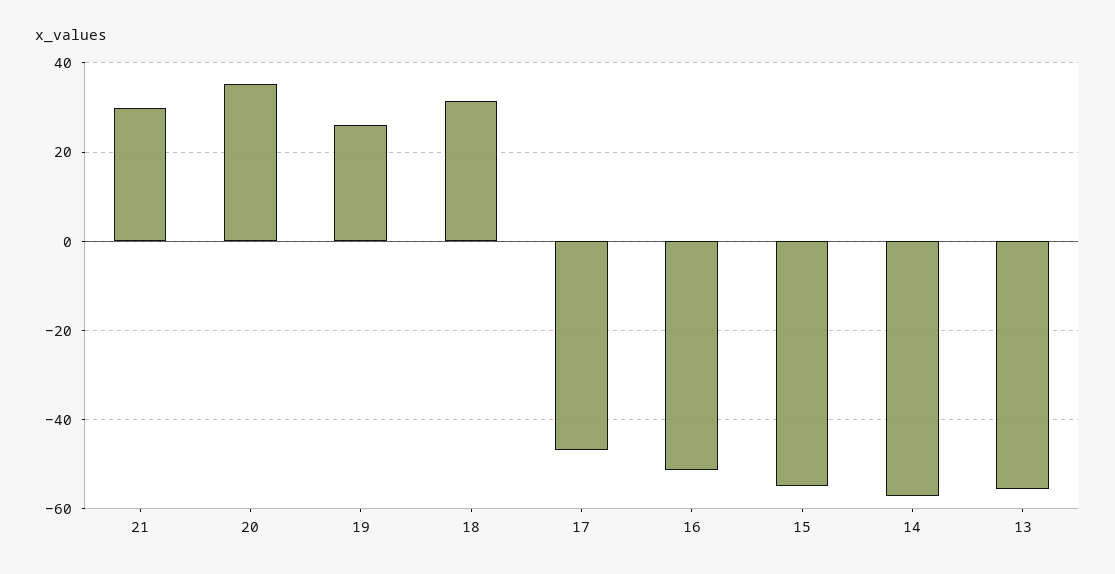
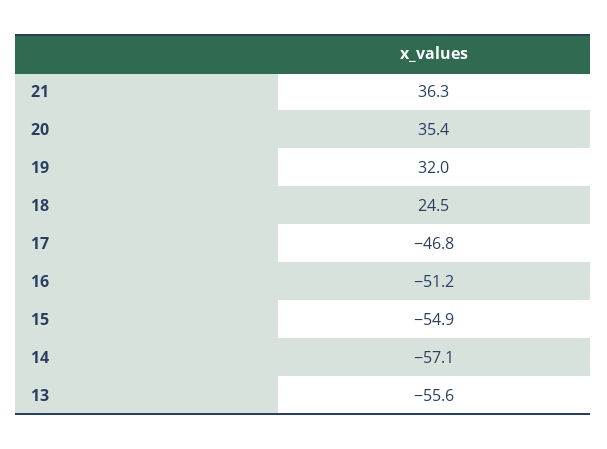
21: 30 -> 36.3
19: 26 -> 32
18: 32 -> 24.5

